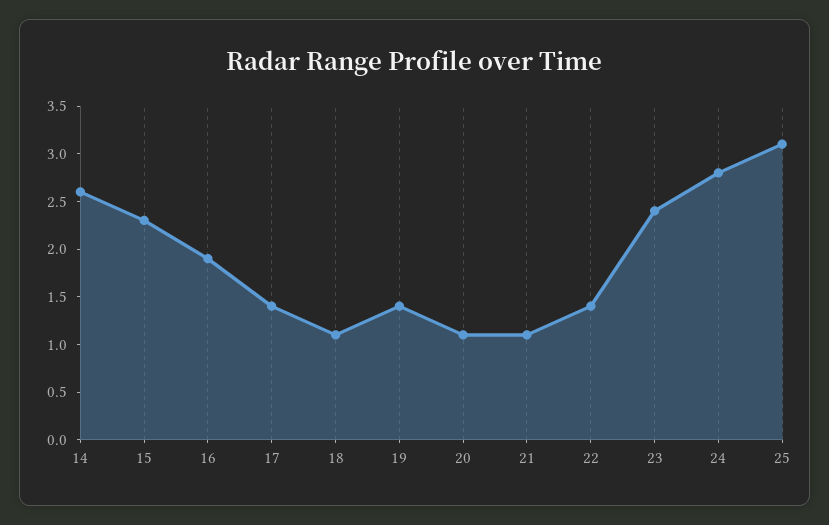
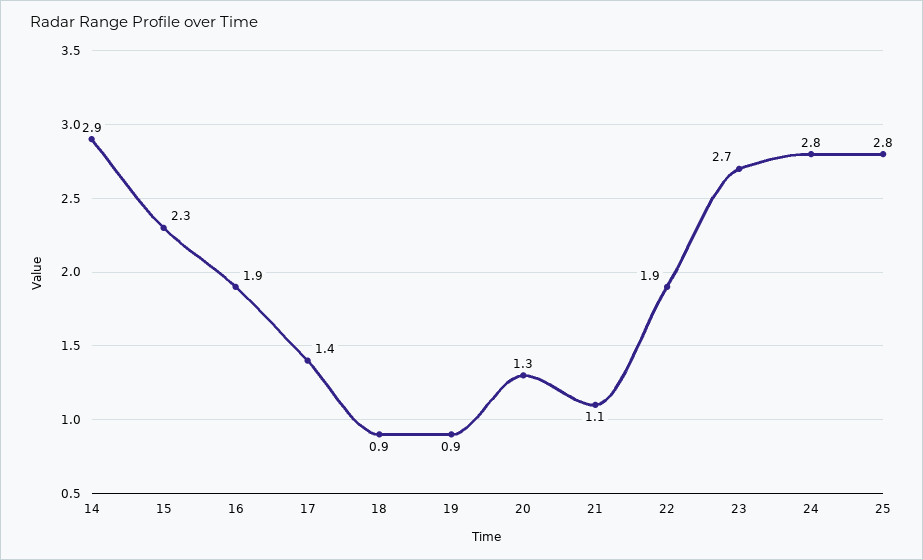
14: 2.6 -> 2.9
18: 1.1 -> 0.9
19: 1.4 -> 0.9
20: 1.1 -> 1.3
22: 1.4 -> 1.9
23: 2.4 -> 2.7
25: 3.1 -> 2.8

